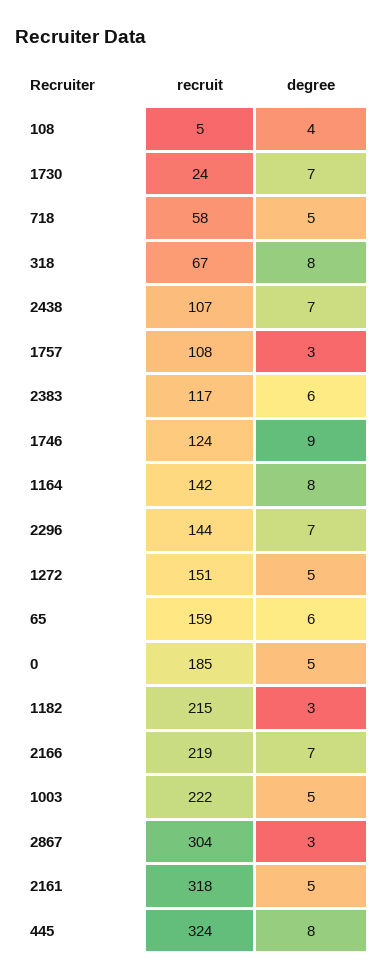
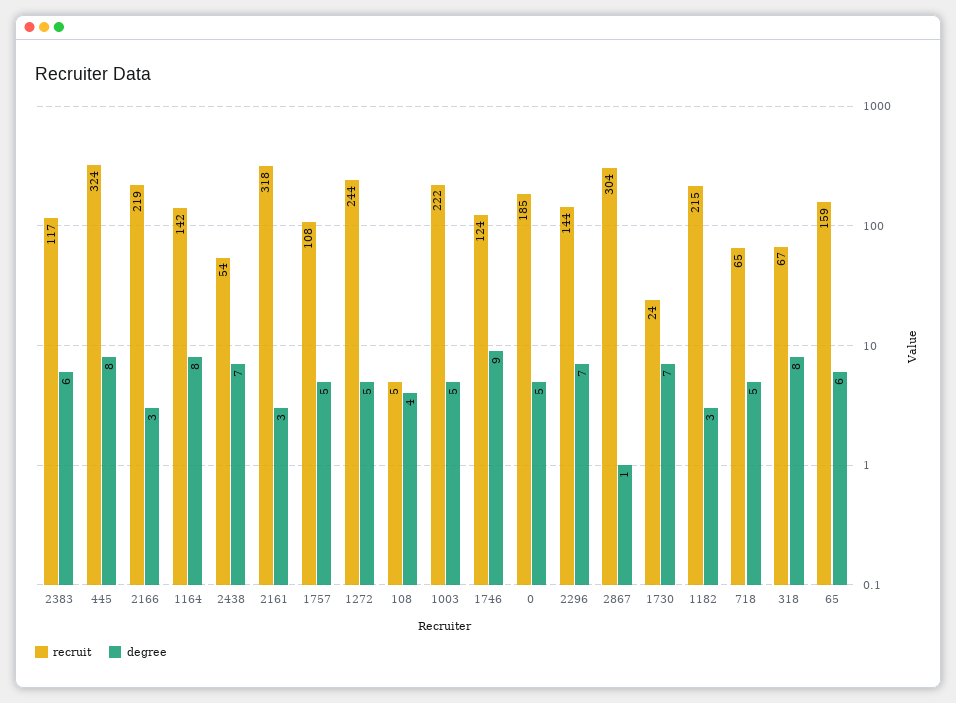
recruit, 718: 58 -> 65
recruit, 2438: 107 -> 54
degree, 1757: 3 -> 5
recruit, 1272: 151 -> 244
degree, 2166: 7 -> 3
degree, 2867: 3 -> 1
degree, 2161: 5 -> 3

